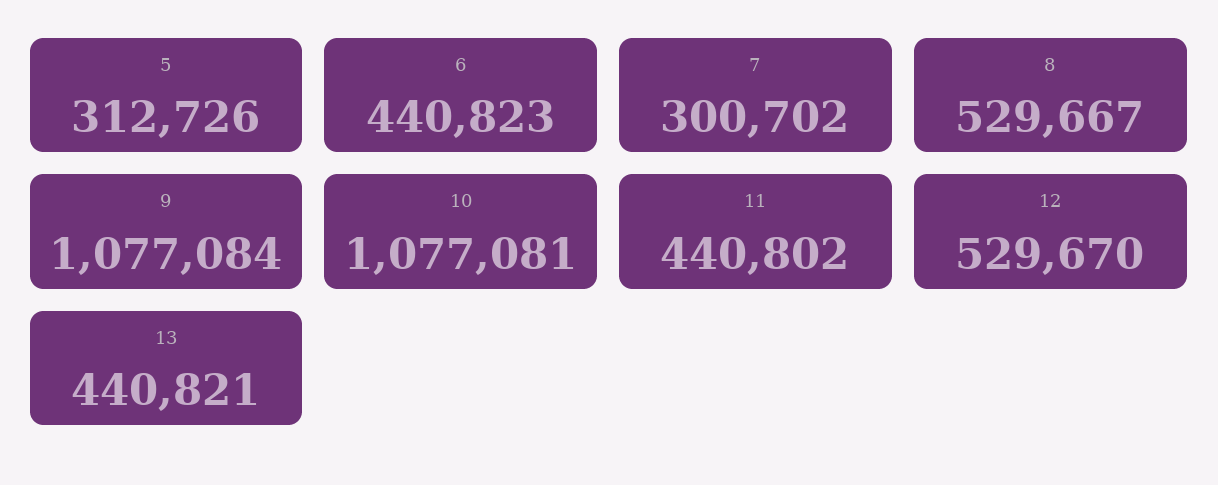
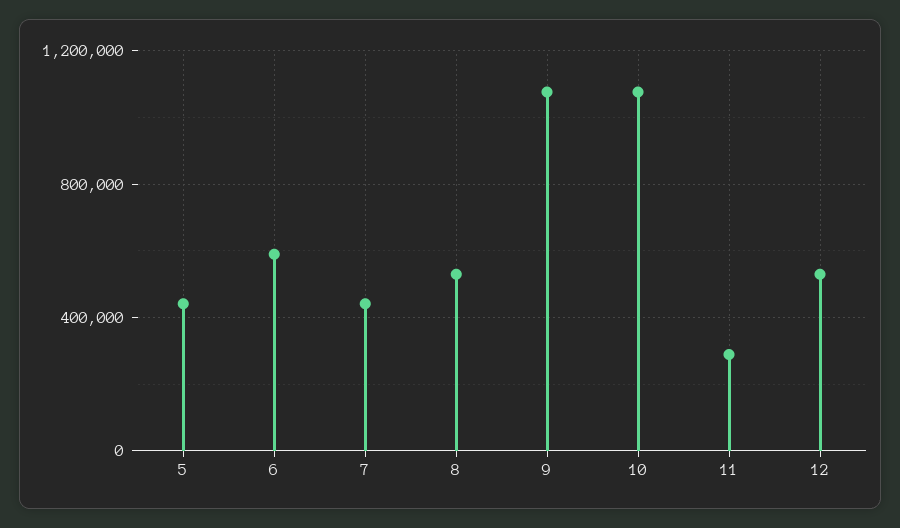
5: 312726 -> 450000
6: 440823 -> 600000
7: 300702 -> 450000
11: 440802 -> 300000
13: 440821 -> none

